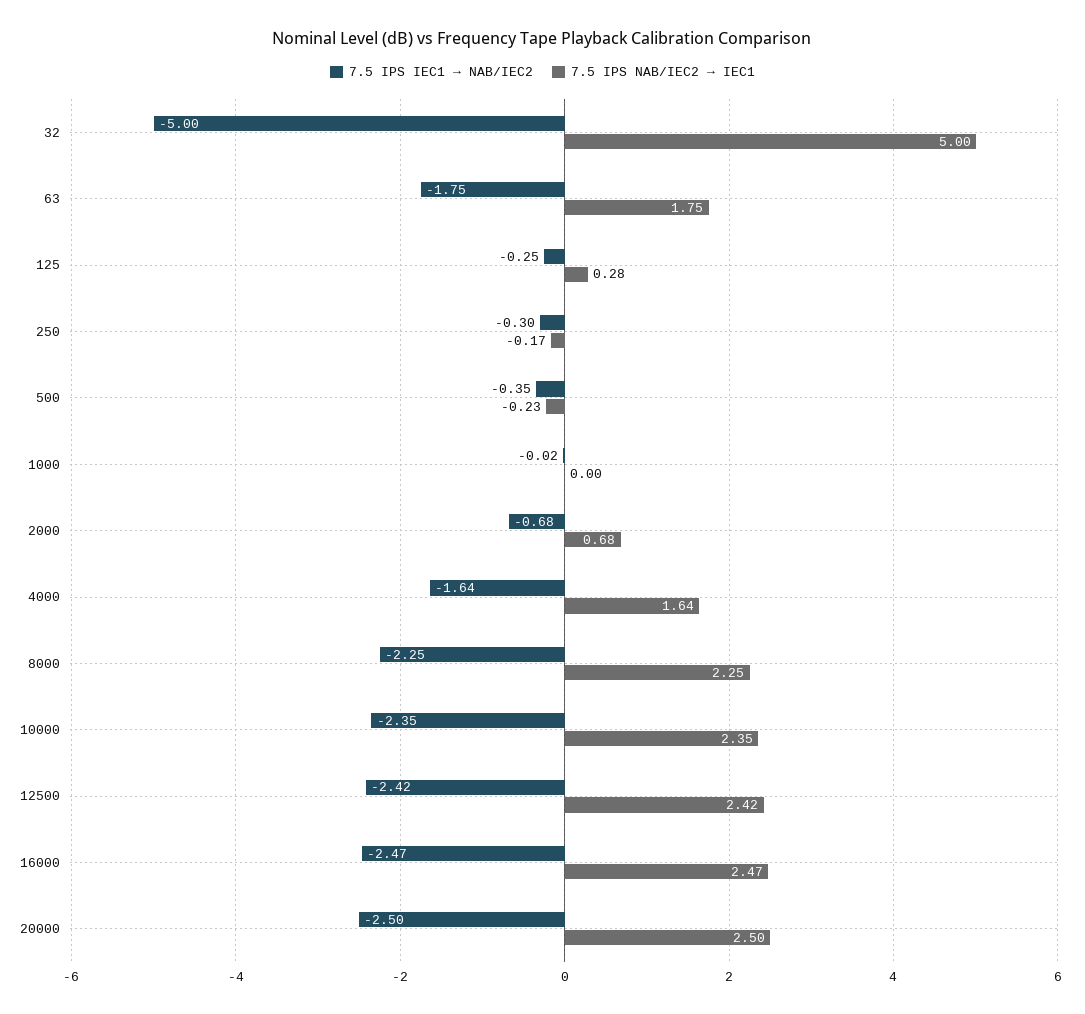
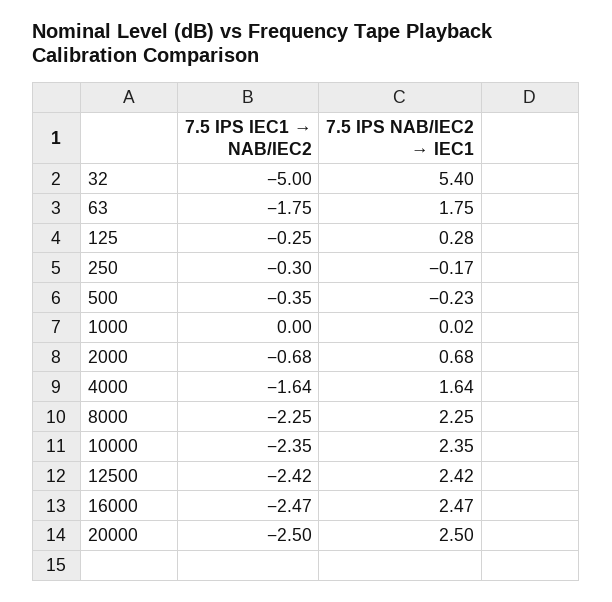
7.5 IPS NAB/IEC2 → IEC1, 32: 5 -> 5.4
7.5 IPS IEC1 → NAB/IEC2, 1000: -0.02 -> 0
7.5 IPS NAB/IEC2 → IEC1, 1000: 0 -> 0.02

